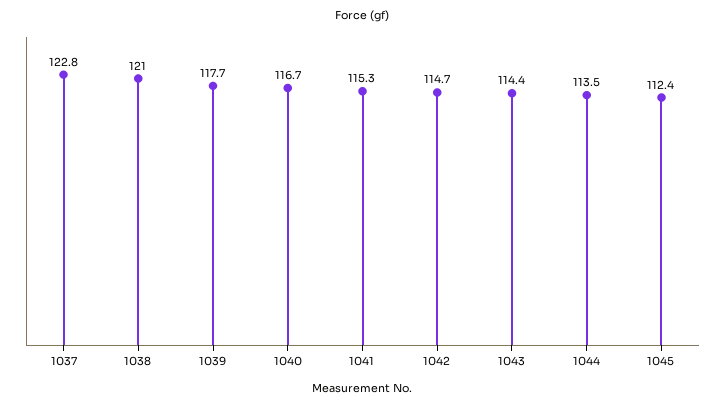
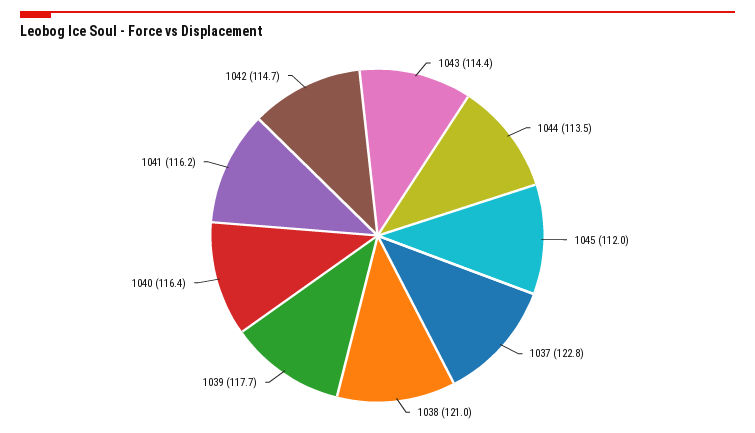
1040: 116.7 -> 116.4
1041: 115.3 -> 116.2
1045: 112.4 -> 112

